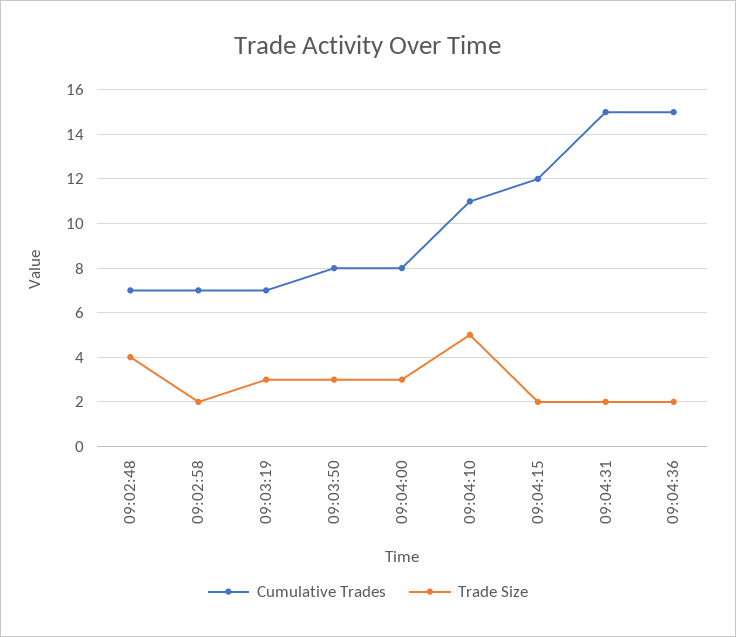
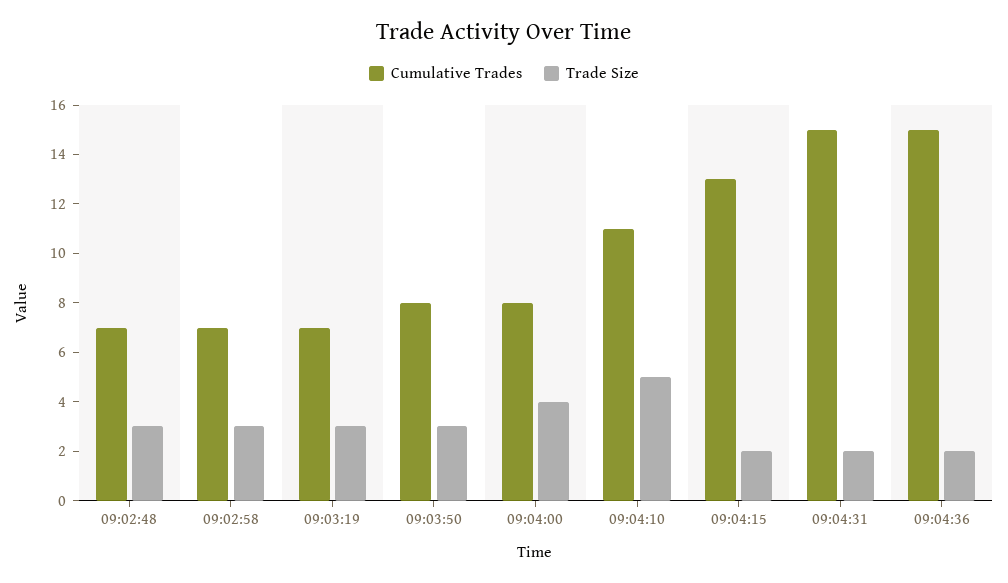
Trade Size, 09:02:48: 4 -> 3
Trade Size, 09:02:58: 2 -> 3
Trade Size, 09:04:00: 3 -> 4
Cumulative Trades, 09:04:15: 12 -> 13

